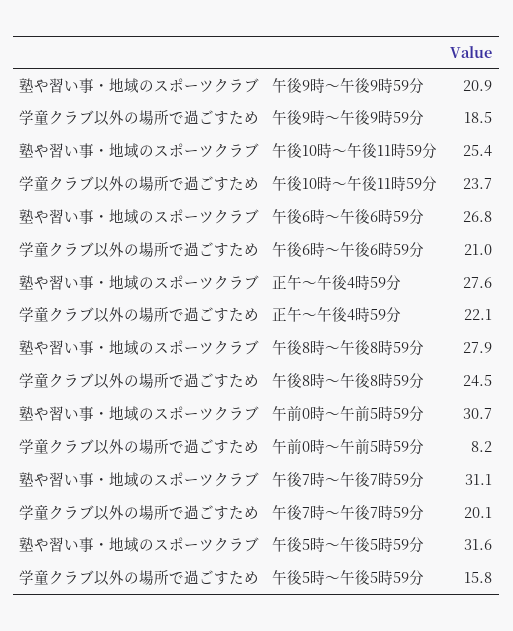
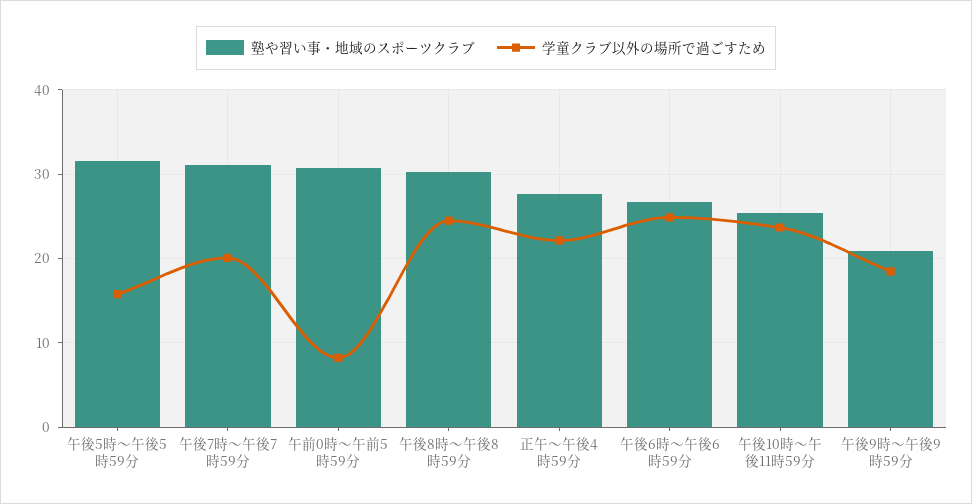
学童クラブ以外の場所で過ごすため, 午後6時～午後6時59分: 21 -> 25
塾や習い事・地域のスポーツクラブ, 午後8時～午後8時59分: 27.9 -> 30

